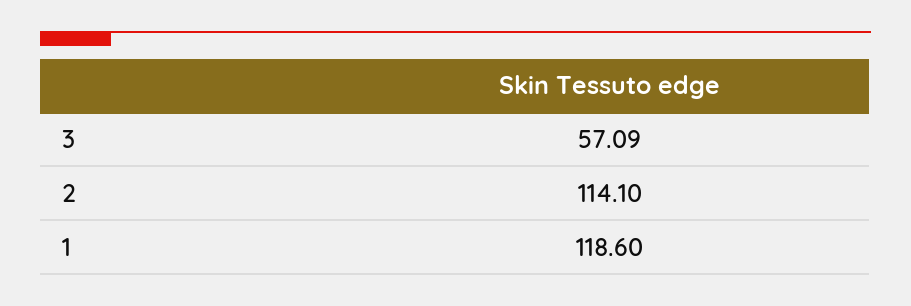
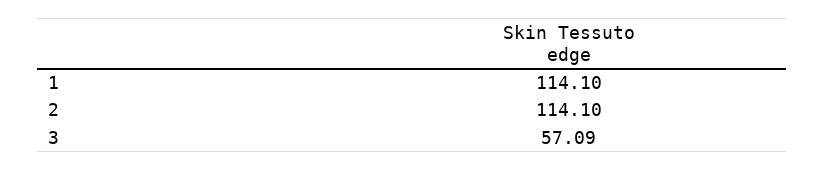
1: 118.6 -> 114.1

